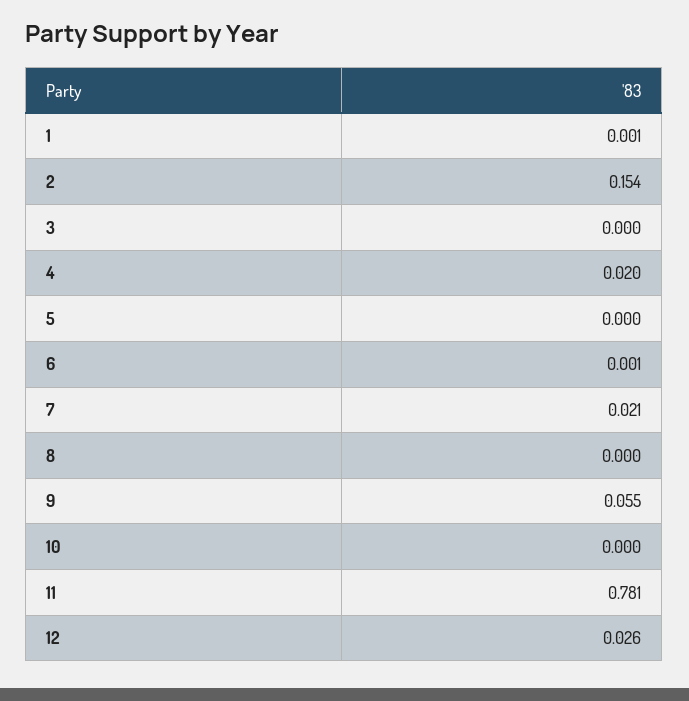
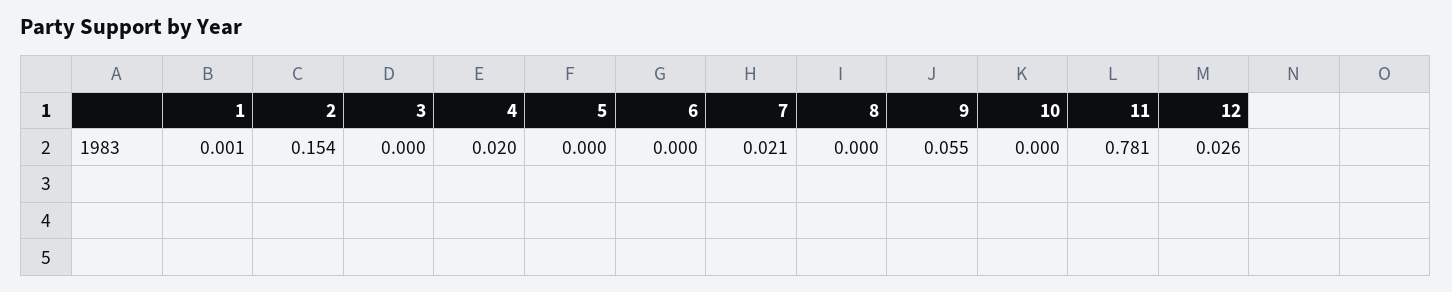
6: 0.001 -> 0

